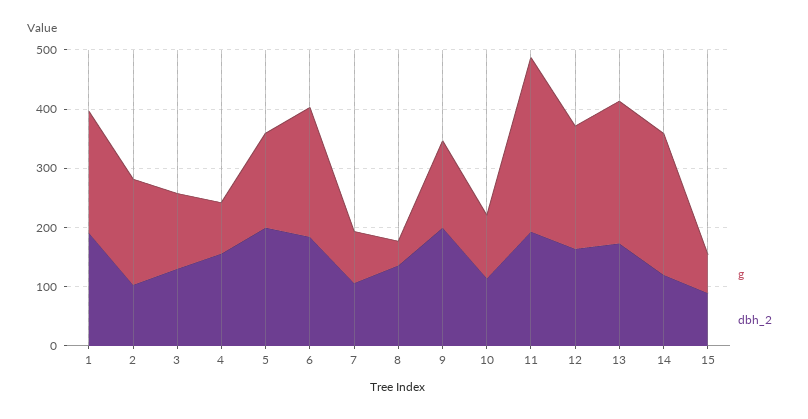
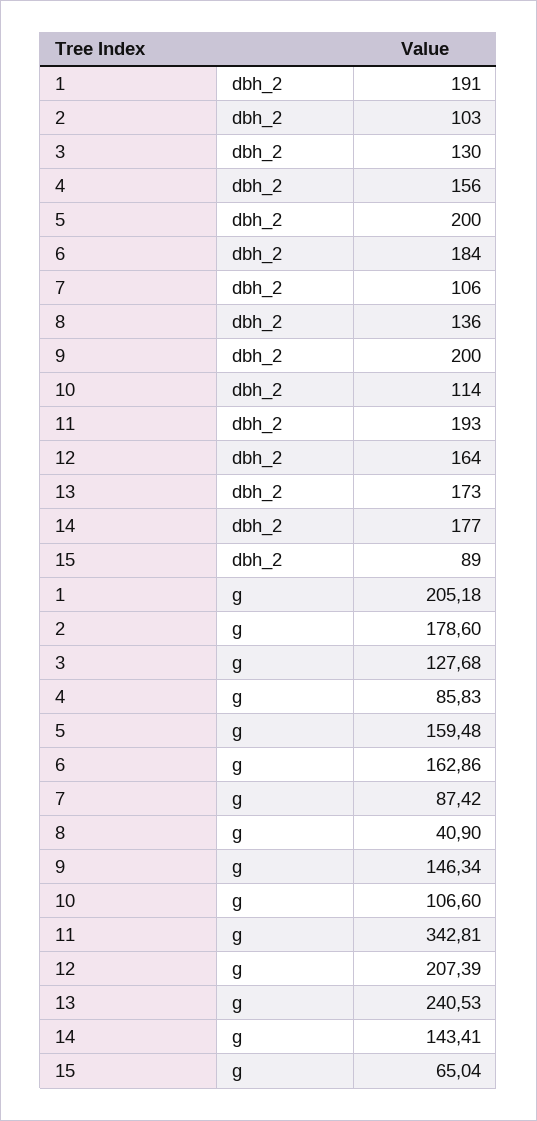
g, 6: 220 -> 162.86
g, 11: 300 -> 342.81
g, 14: 240 -> 143.41
dbh_2, 14: 120 -> 177

